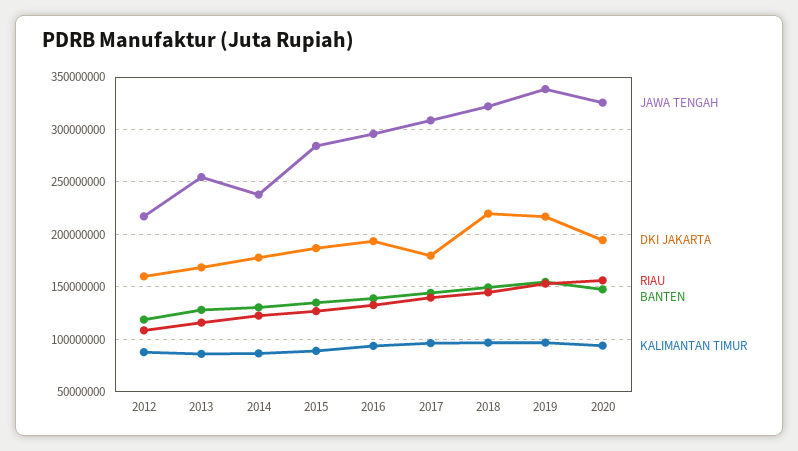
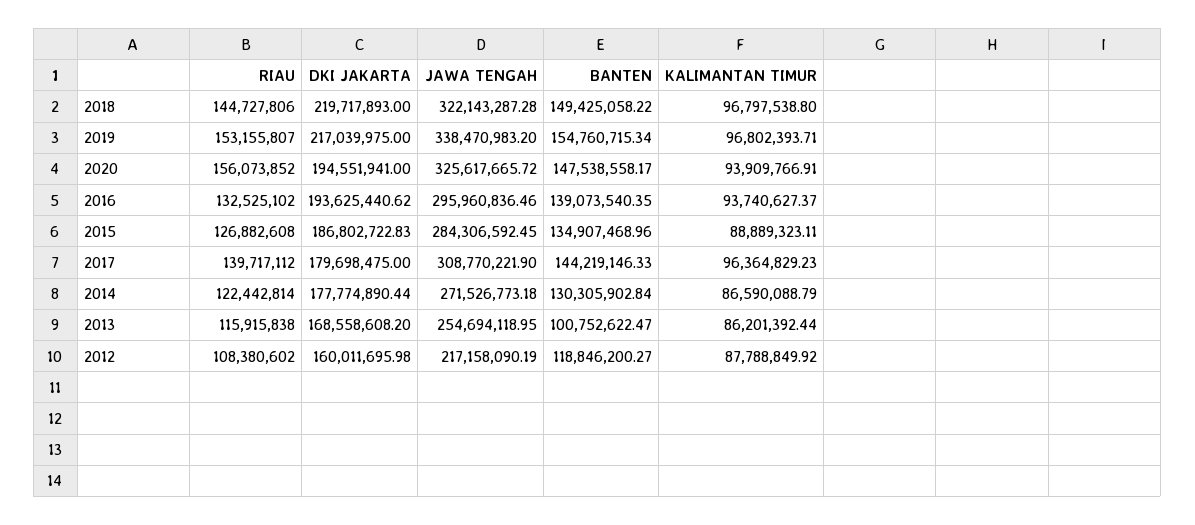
BANTEN, 2013: 130000000 -> 100752622.47
JAWA TENGAH, 2014: 240000000 -> 271526773.18

